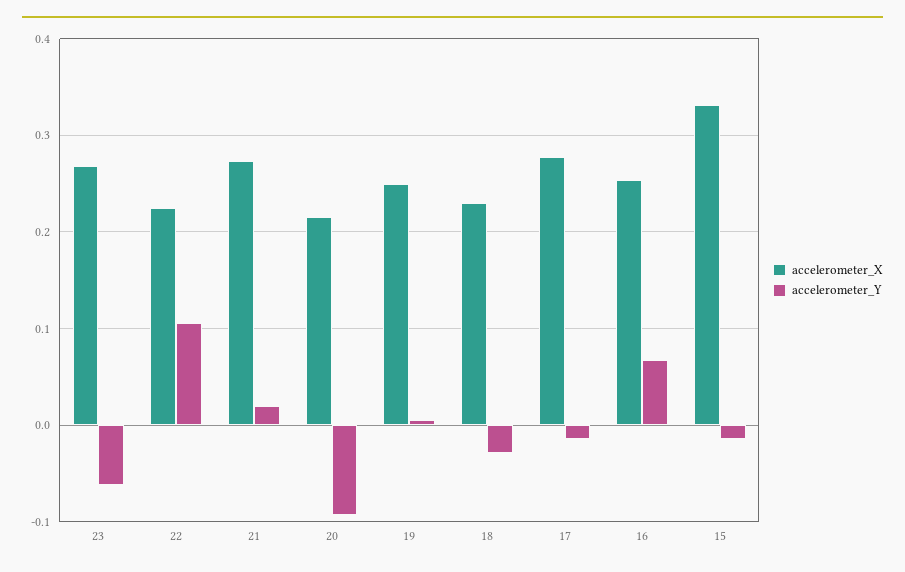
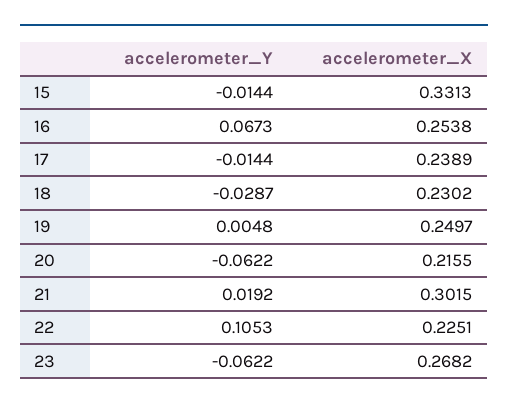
accelerometer_X, 21: 0.27 -> 0.3015
accelerometer_Y, 20: -0.09 -> -0.0622
accelerometer_X, 17: 0.28 -> 0.2389

